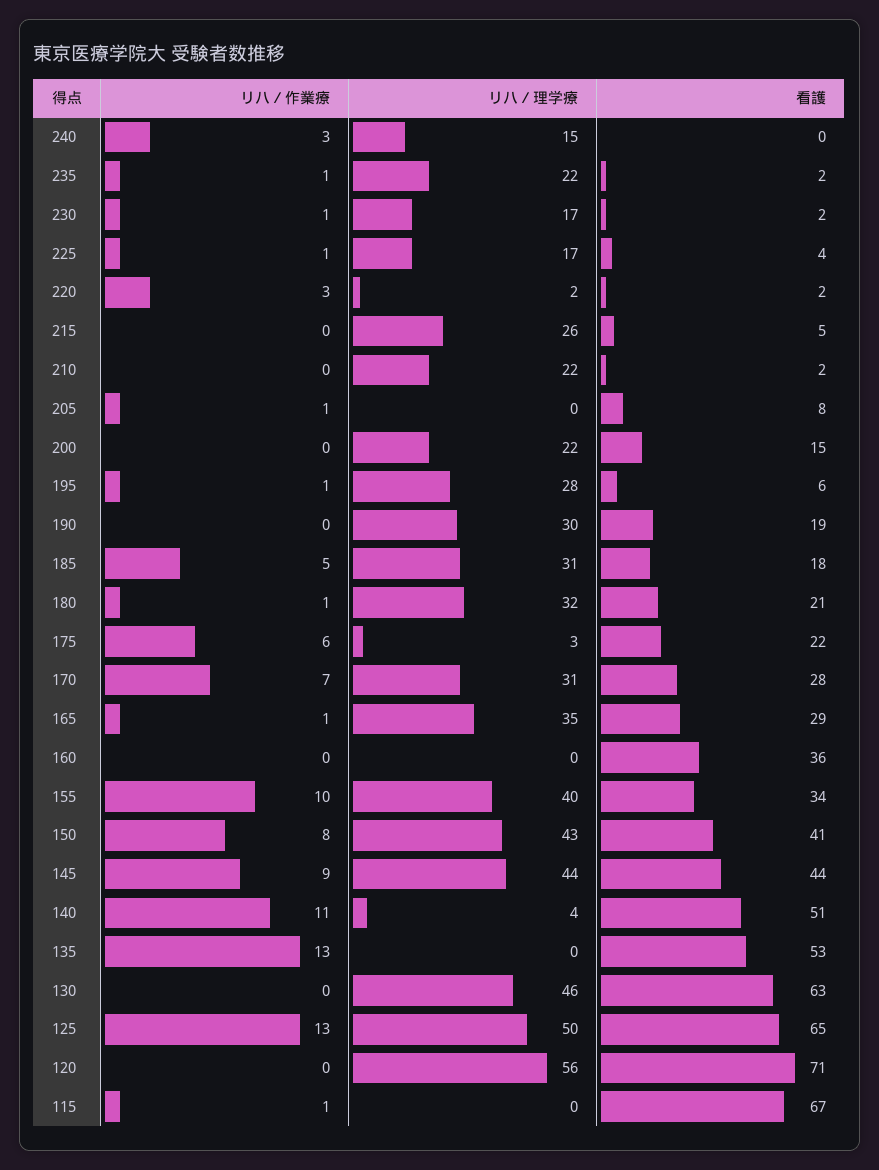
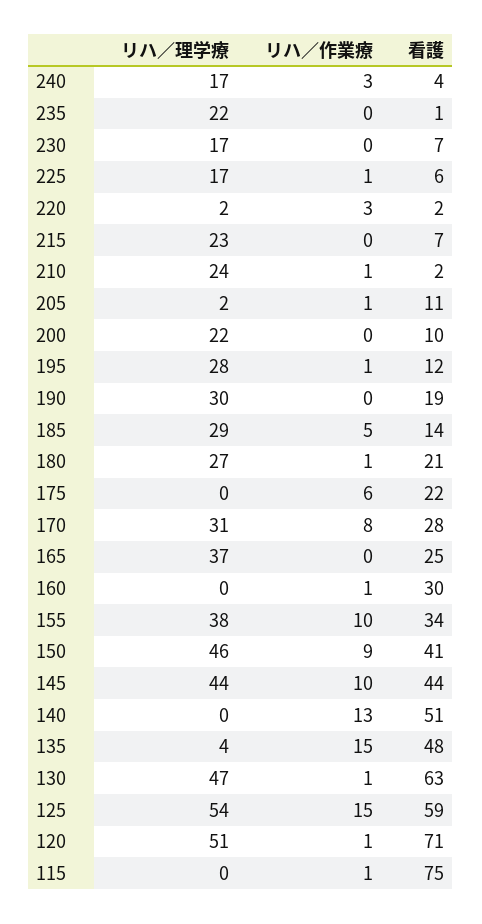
リハ／理学療, 240: 15 -> 17
看護, 240: 0 -> 4
リハ／作業療, 235: 1 -> 0
看護, 235: 2 -> 1
リハ／作業療, 230: 1 -> 0
看護, 230: 2 -> 7
看護, 225: 4 -> 6
リハ／理学療, 215: 26 -> 23
看護, 215: 5 -> 7
リハ／作業療, 210: 0 -> 1
リハ／理学療, 210: 22 -> 24
リハ／理学療, 205: 0 -> 2
看護, 205: 8 -> 11
看護, 200: 15 -> 10
看護, 195: 6 -> 12
リハ／理学療, 185: 31 -> 29
看護, 185: 18 -> 14
リハ／理学療, 180: 32 -> 27
リハ／理学療, 175: 3 -> 0
リハ／作業療, 170: 7 -> 8
リハ／作業療, 165: 1 -> 0
リハ／理学療, 165: 35 -> 37
看護, 165: 29 -> 25
リハ／作業療, 160: 0 -> 1
看護, 160: 36 -> 30
リハ／理学療, 155: 40 -> 38
リハ／作業療, 150: 8 -> 9
リハ／理学療, 150: 43 -> 46
リハ／作業療, 145: 9 -> 10
リハ／作業療, 140: 11 -> 13
リハ／理学療, 140: 4 -> 0
リハ／作業療, 135: 13 -> 15
リハ／理学療, 135: 0 -> 4
看護, 135: 53 -> 48
リハ／作業療, 130: 0 -> 1
リハ／理学療, 130: 46 -> 47
リハ／作業療, 125: 13 -> 15
リハ／理学療, 125: 50 -> 54
看護, 125: 65 -> 59
リハ／作業療, 120: 0 -> 1
リハ／理学療, 120: 56 -> 51
看護, 115: 67 -> 75

